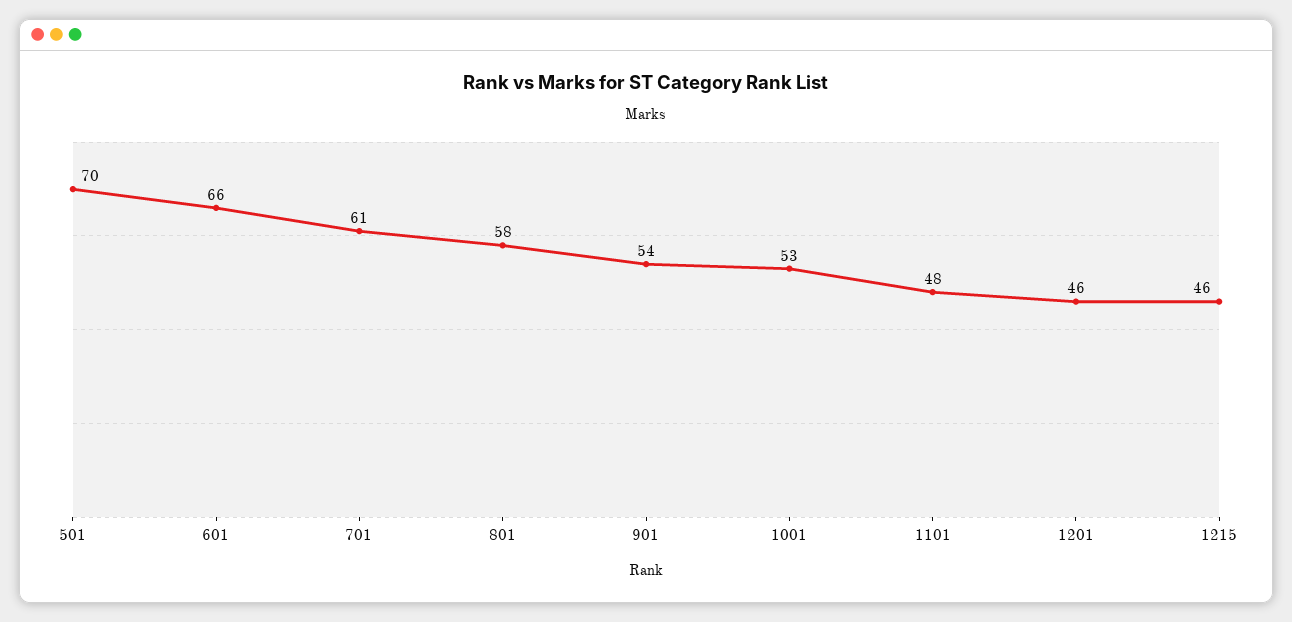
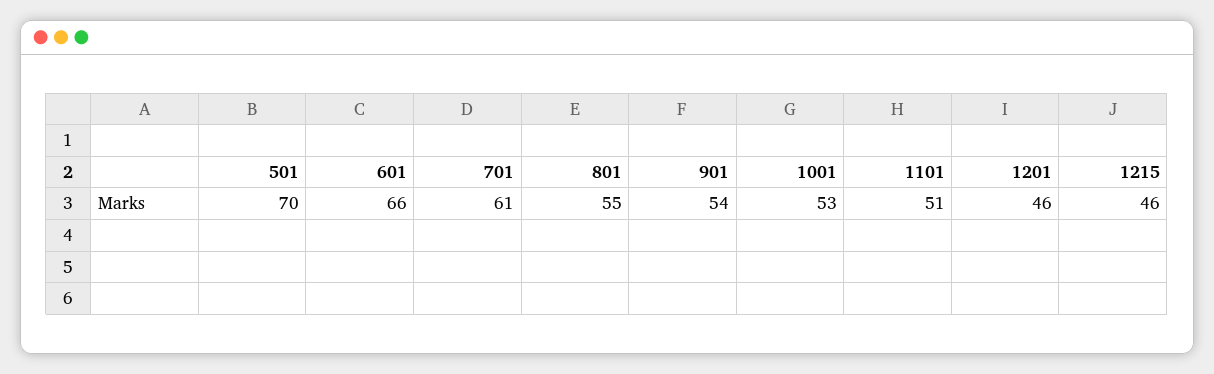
801: 58 -> 55
1101: 48 -> 51

